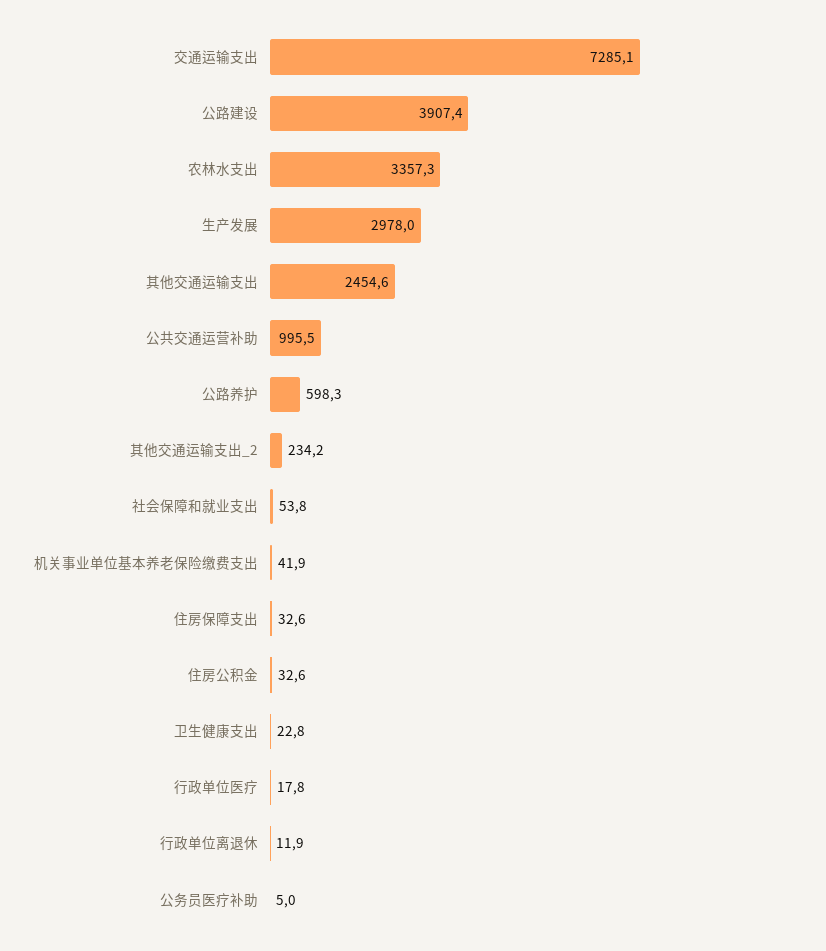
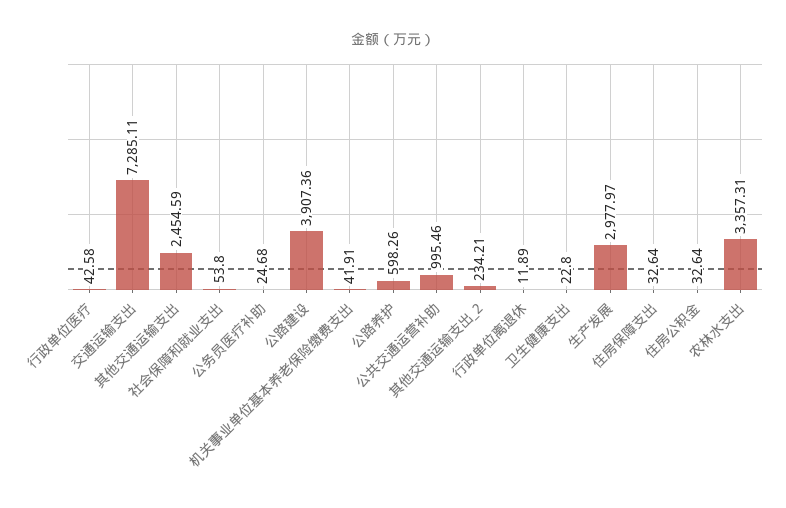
行政单位医疗: 17.8 -> 42.58
公务员医疗补助: 5 -> 24.68

